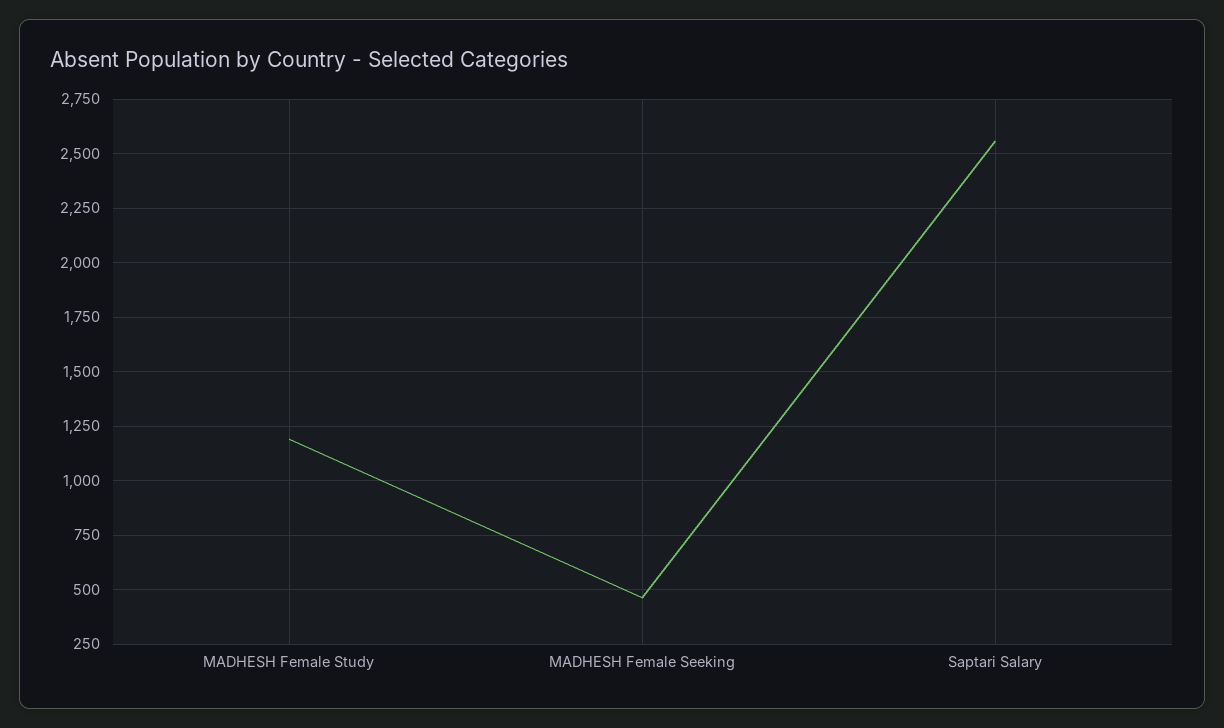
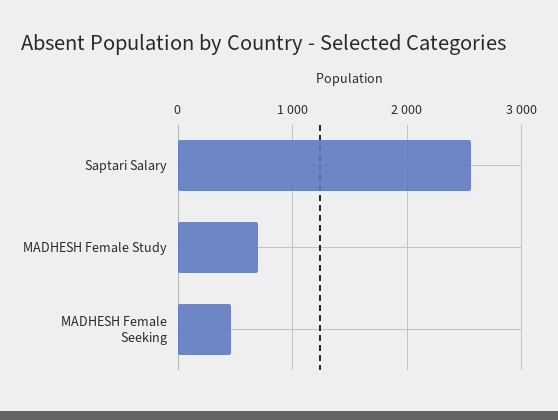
MADHESH Female Study: 1200 -> 700

